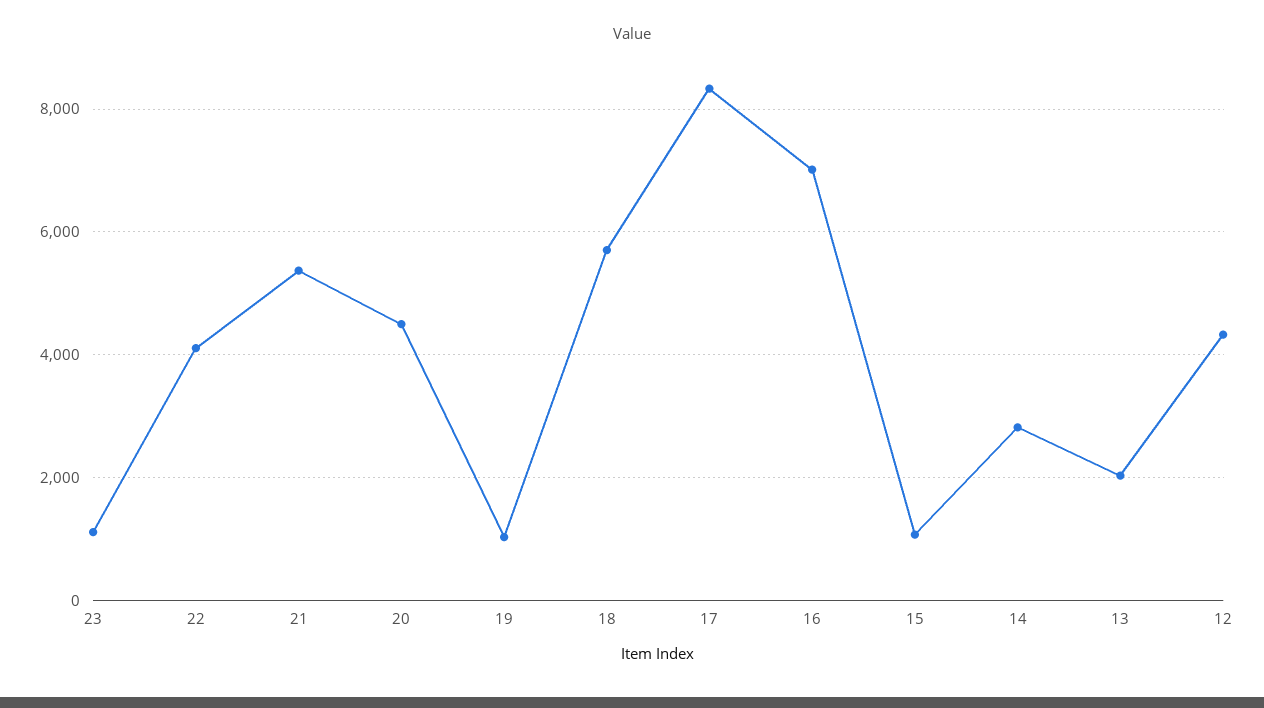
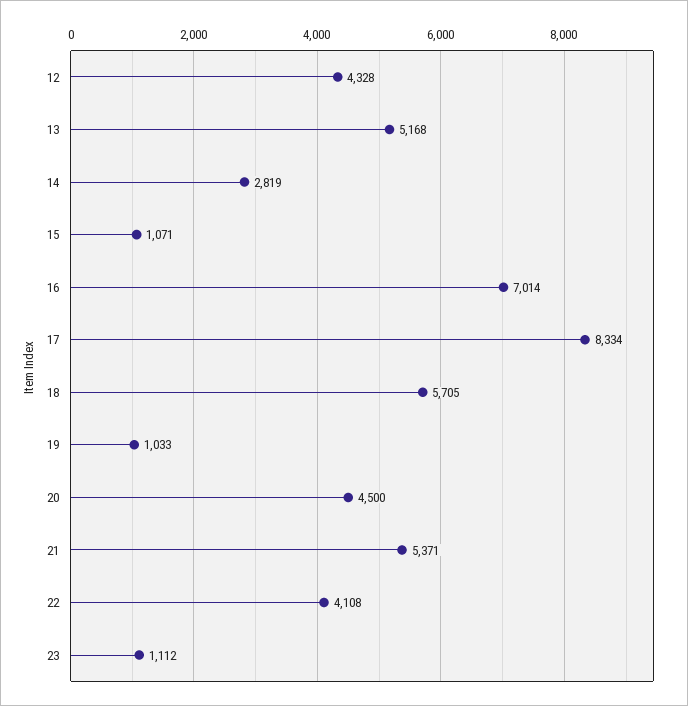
13: 2000 -> 5168

